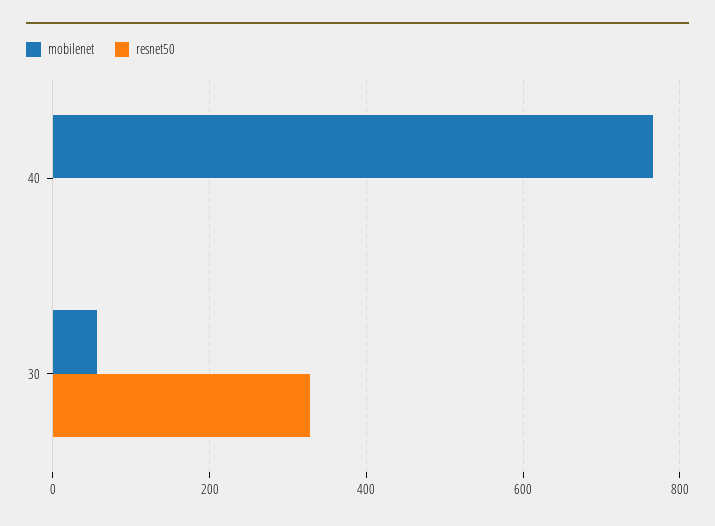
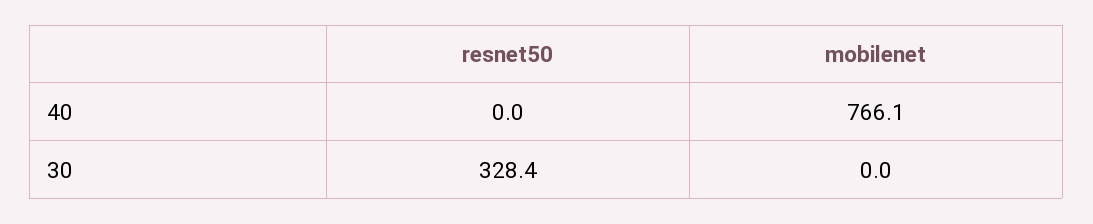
mobilenet, 30: 60 -> 0

